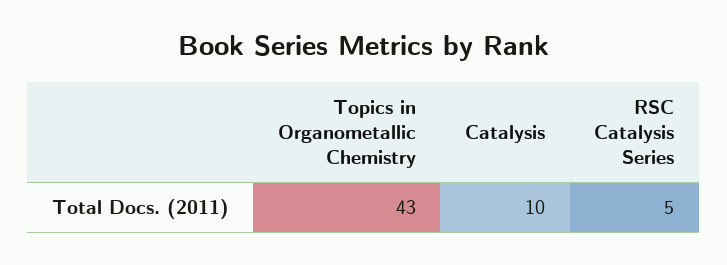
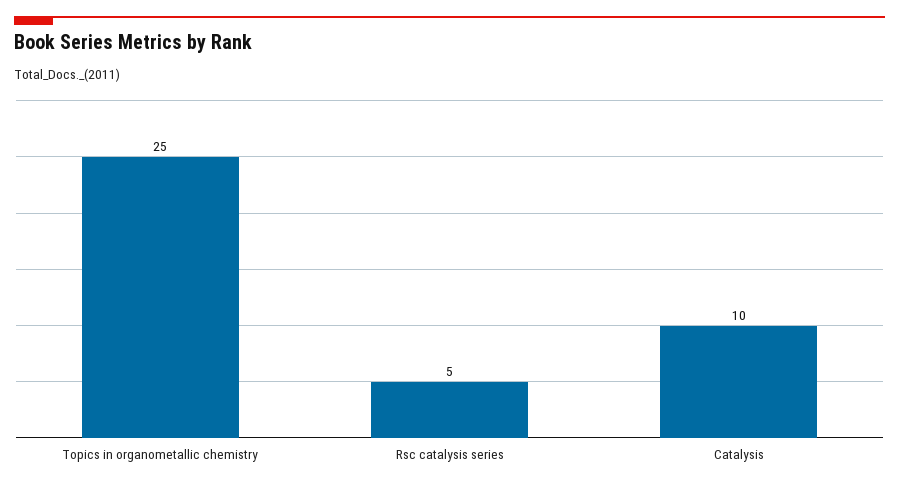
Topics in Organometallic Chemistry: 43 -> 25

